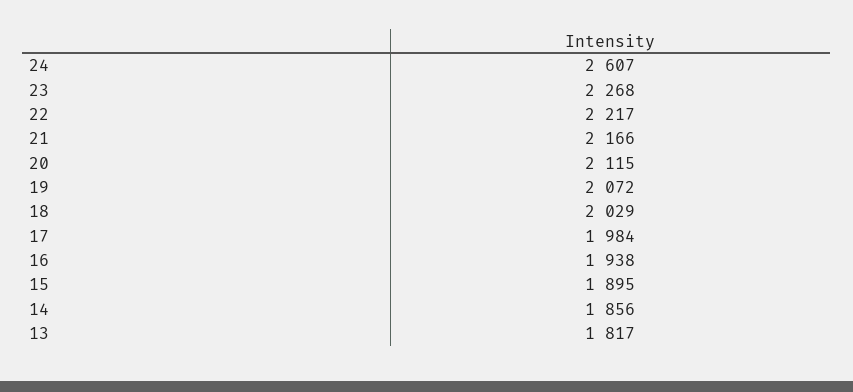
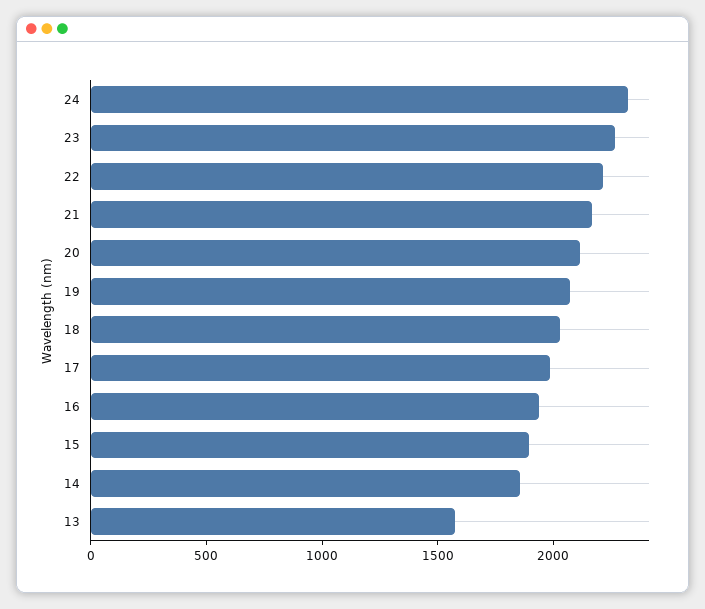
24: 2607 -> 2300
13: 1817 -> 1600

